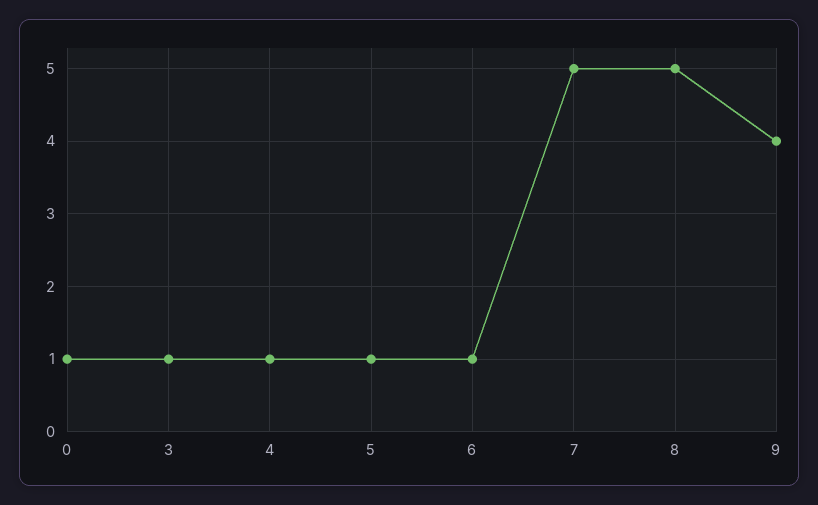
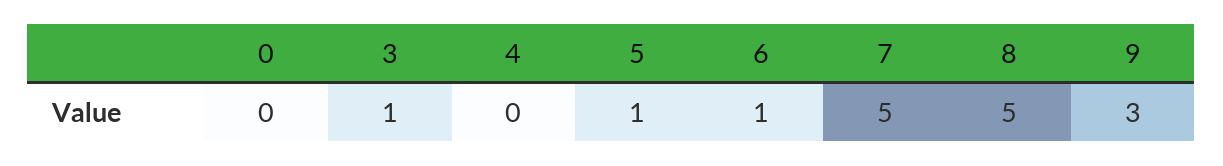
0: 1 -> 0
4: 1 -> 0
9: 4 -> 3

